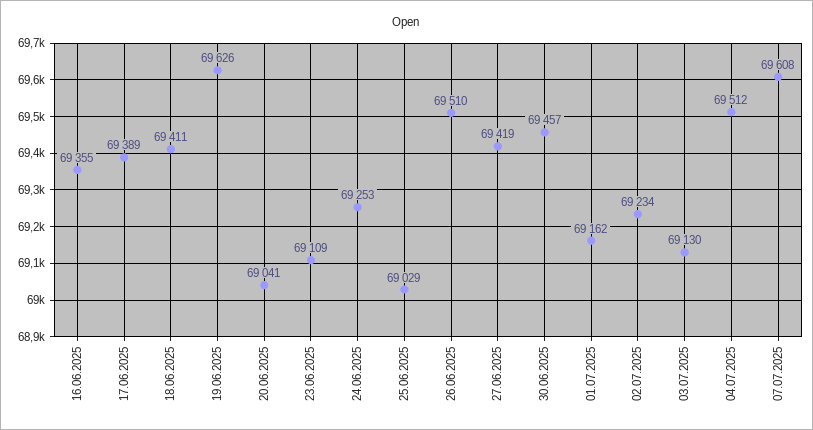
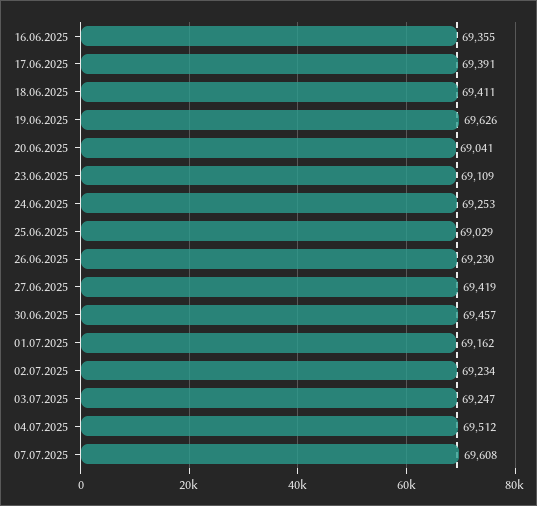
17.06.2025: 69389 -> 69391
26.06.2025: 69510 -> 69230
03.07.2025: 69130 -> 69247

